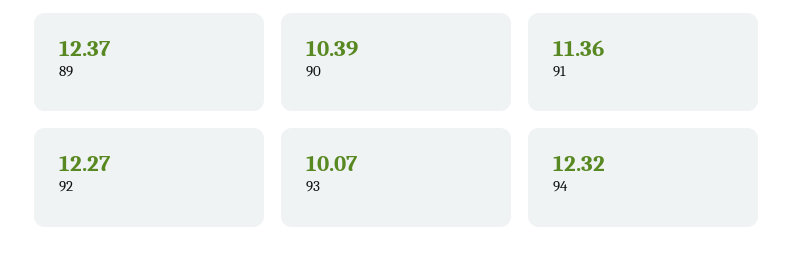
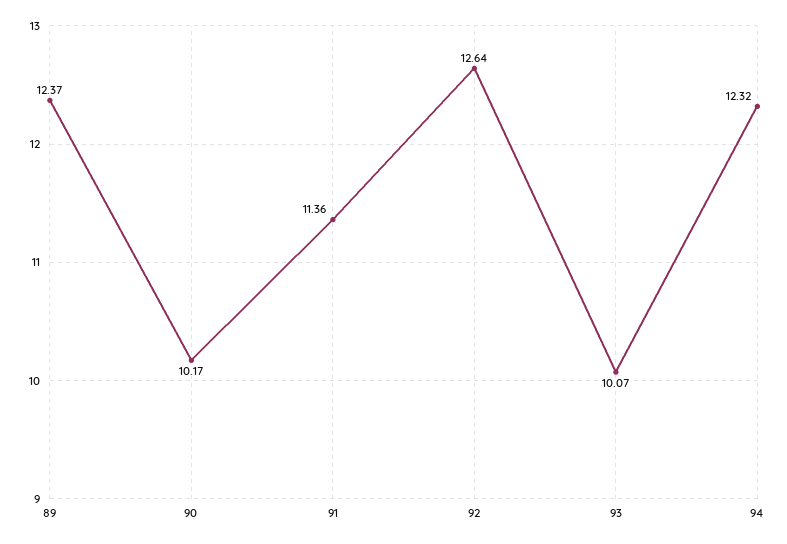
90: 10.39 -> 10.17
92: 12.27 -> 12.64

